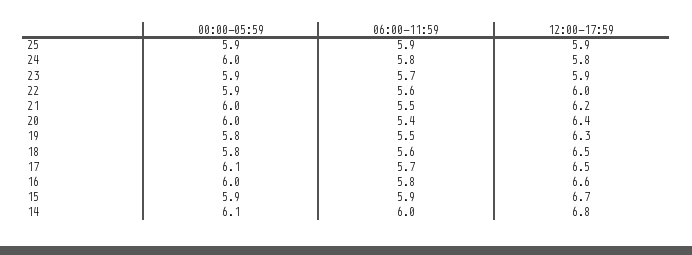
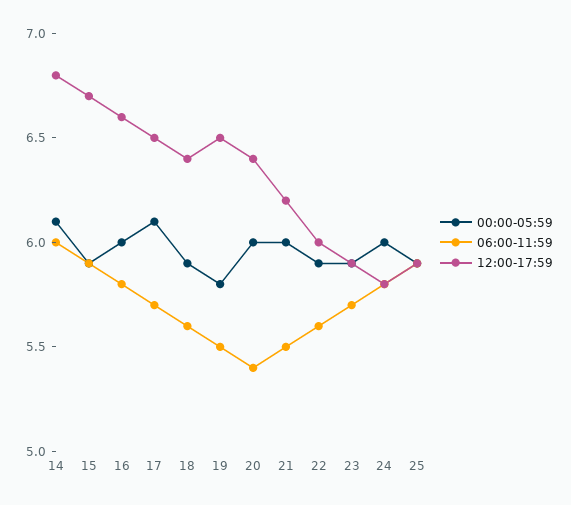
12:00-17:59, 19: 6.3 -> 6.5
00:00-05:59, 18: 5.8 -> 5.9
12:00-17:59, 18: 6.5 -> 6.4

